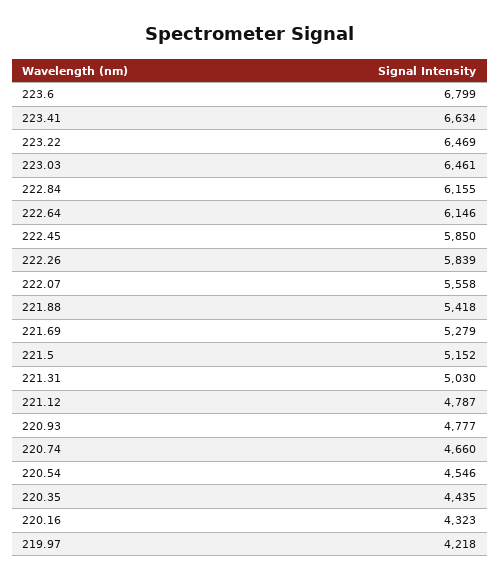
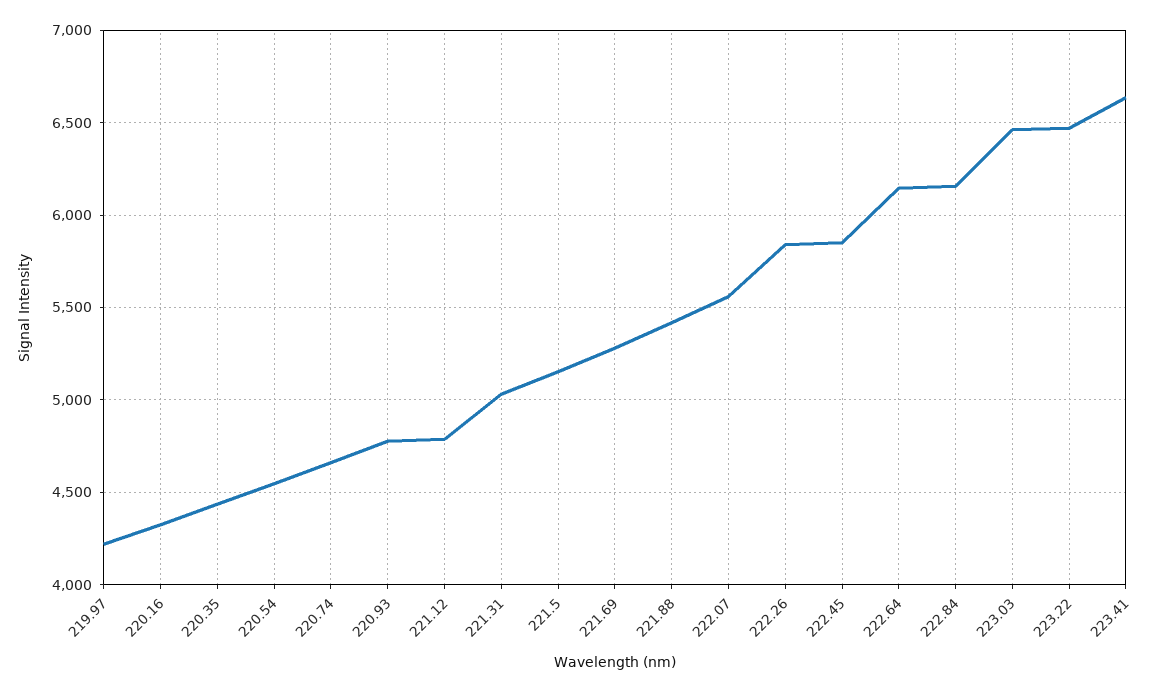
223.6: 6799 -> none

